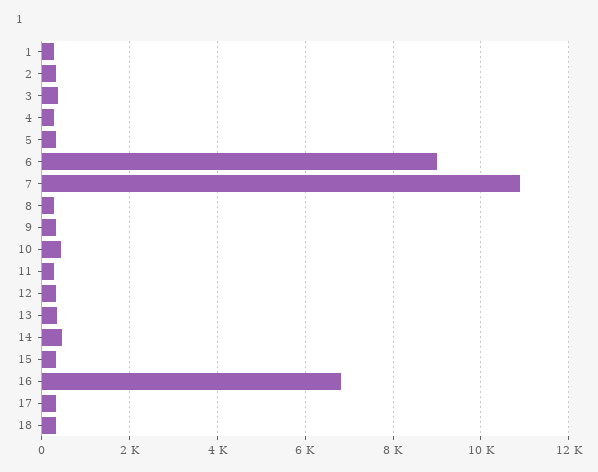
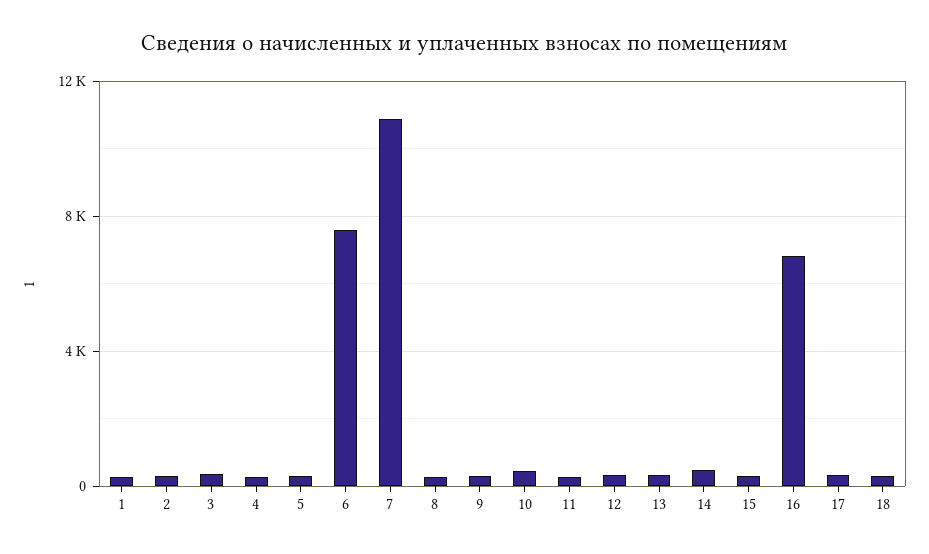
6: 9000 -> 7500

